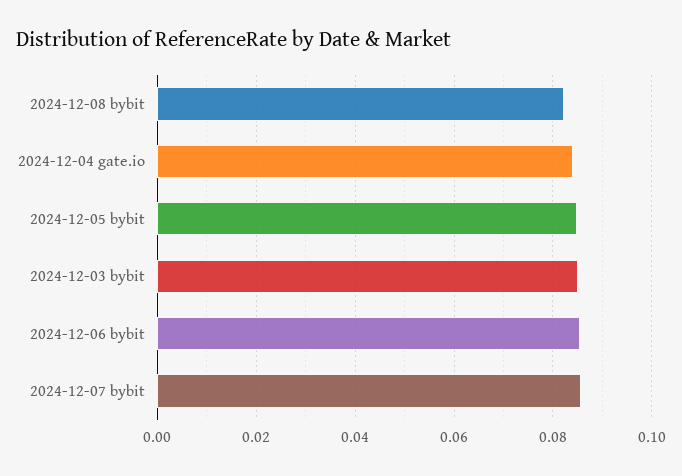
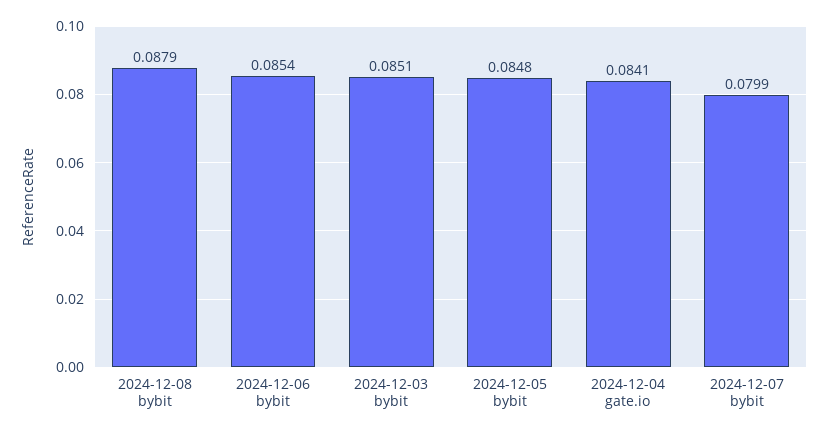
2024-12-08 bybit: 0.082 -> 0.0879
2024-12-07 bybit: 0.086 -> 0.0799

